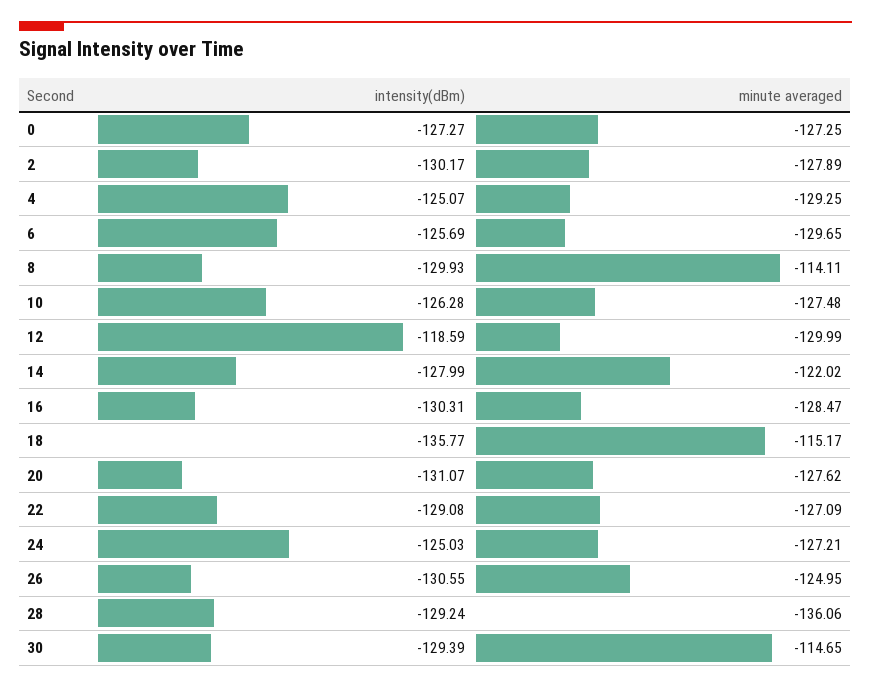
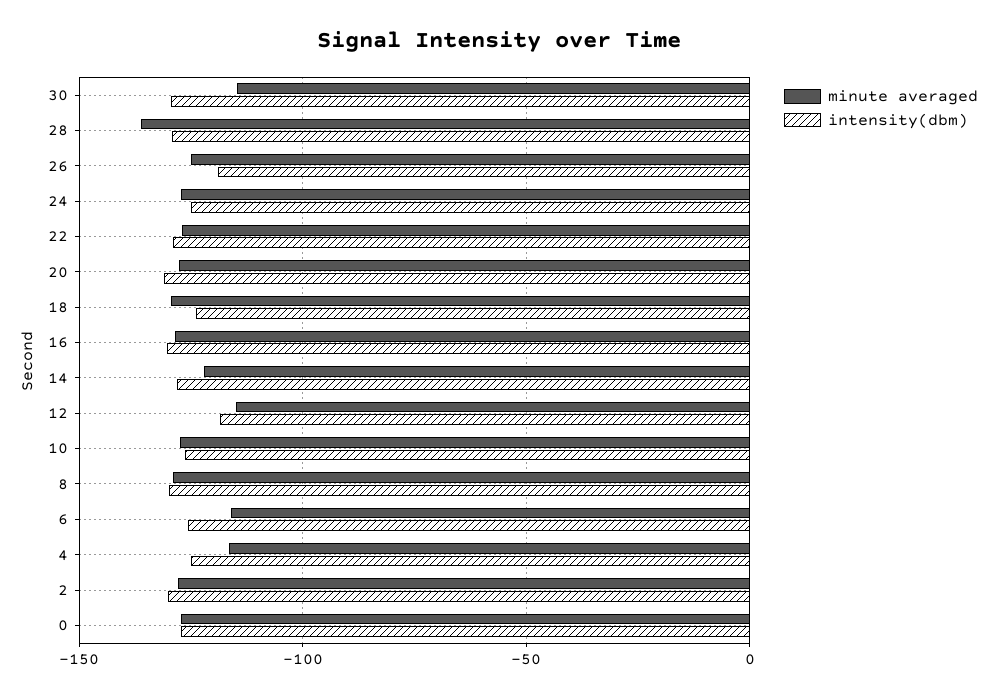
minute averaged, 4: -129.25 -> -115
minute averaged, 6: -129.65 -> -115
minute averaged, 8: -114.11 -> -130
minute averaged, 12: -129.99 -> -115
intensity(dBm), 18: -135.77 -> -125
minute averaged, 18: -115.17 -> -130
intensity(dBm), 26: -130.55 -> -120

